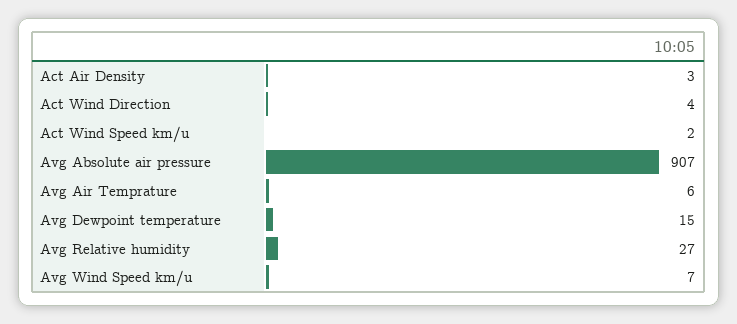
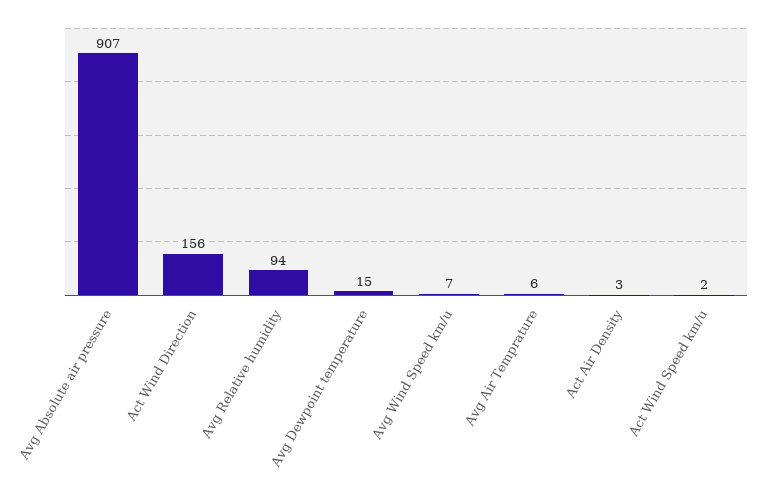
Act Wind Direction: 4 -> 156
Avg Relative humidity: 27 -> 94

